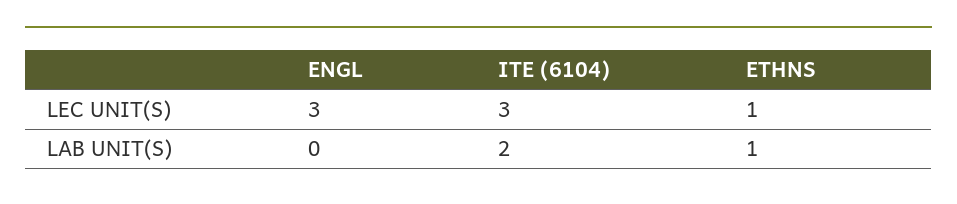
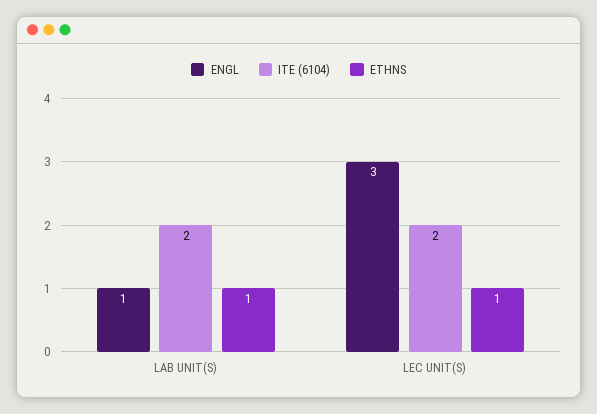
ITE (6104), LEC UNIT(S): 3 -> 2
ENGL, LAB UNIT(S): 0 -> 1

